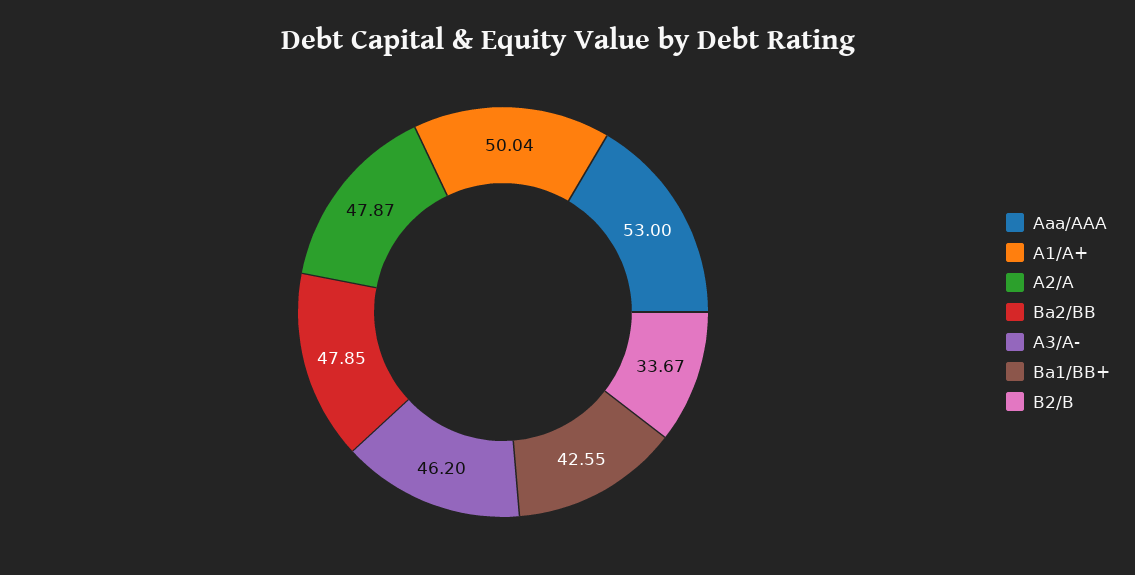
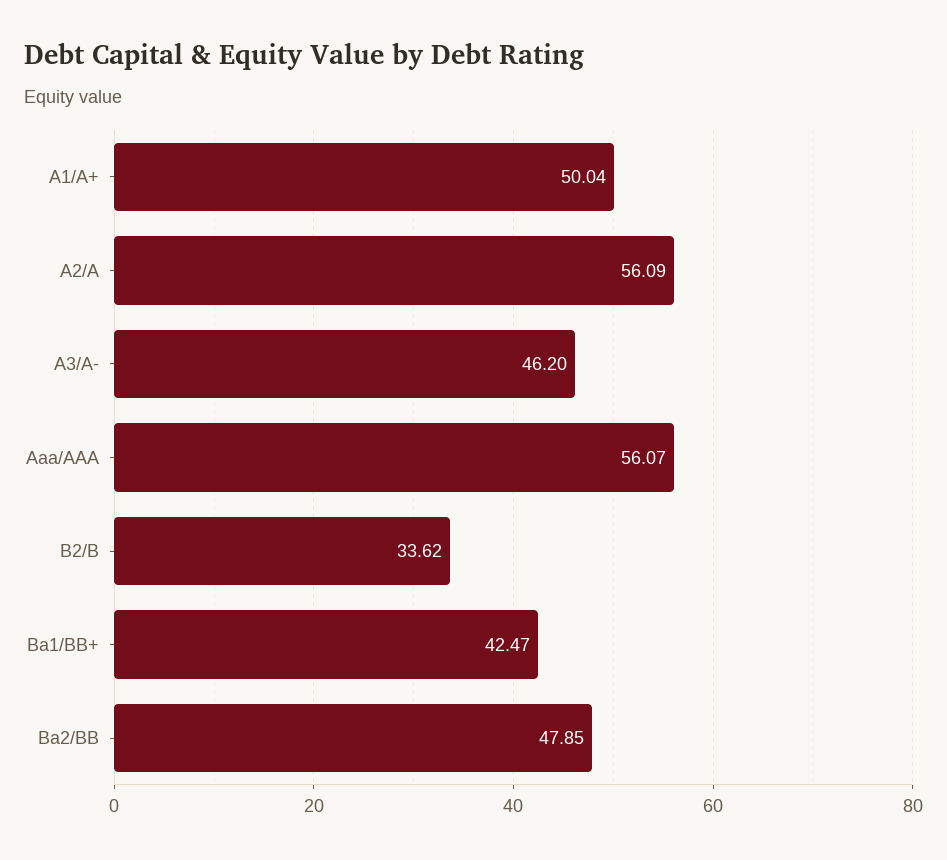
Aaa/AAA: 53 -> 56.07
A2/A: 47.87 -> 56.09
Ba1/BB+: 42.55 -> 42.47
B2/B: 33.67 -> 33.62

